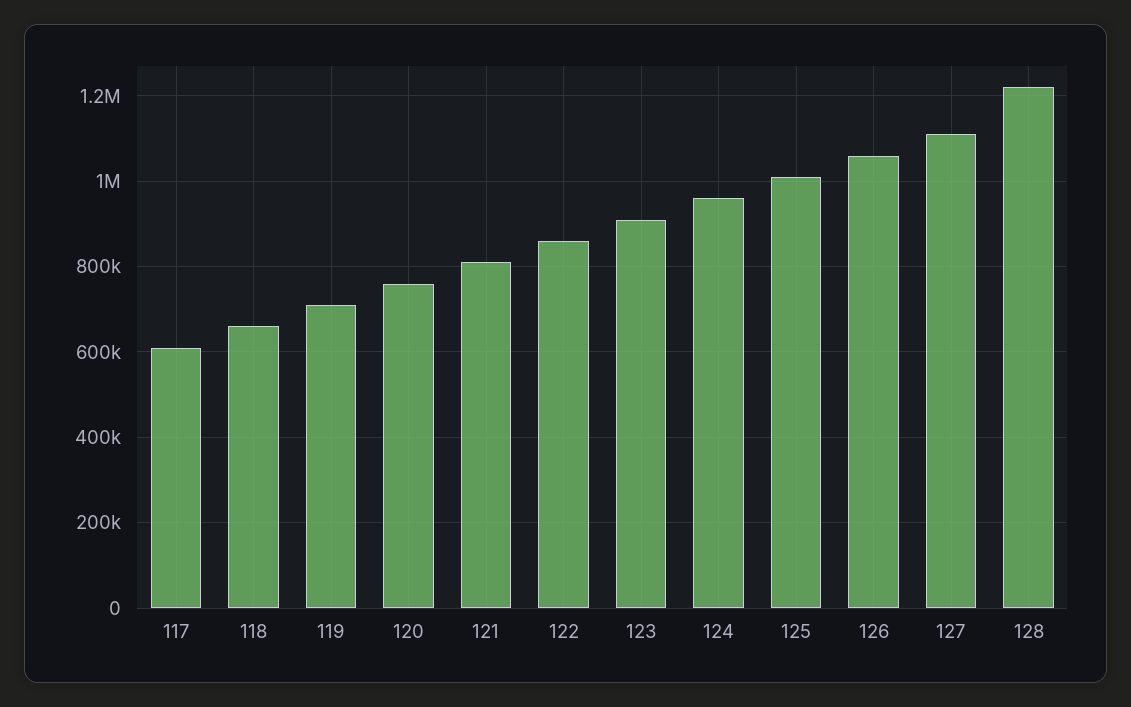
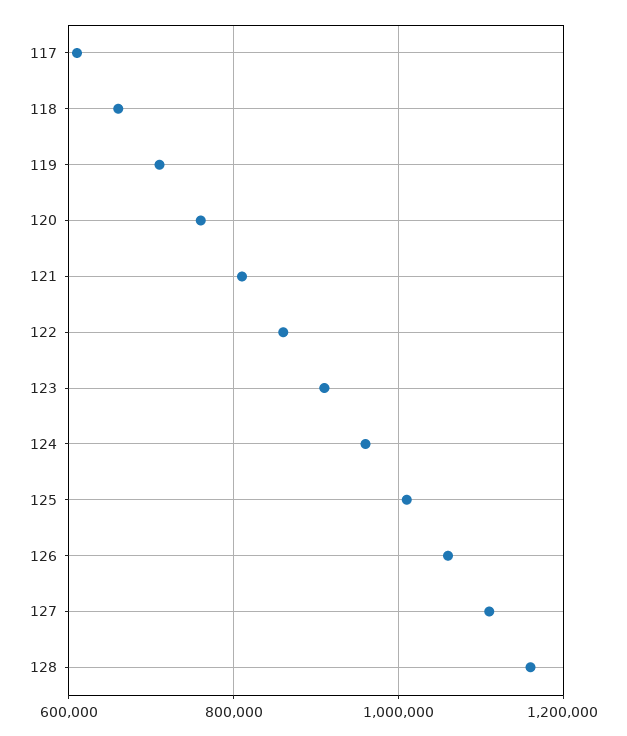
128: 1220000 -> 1160000

